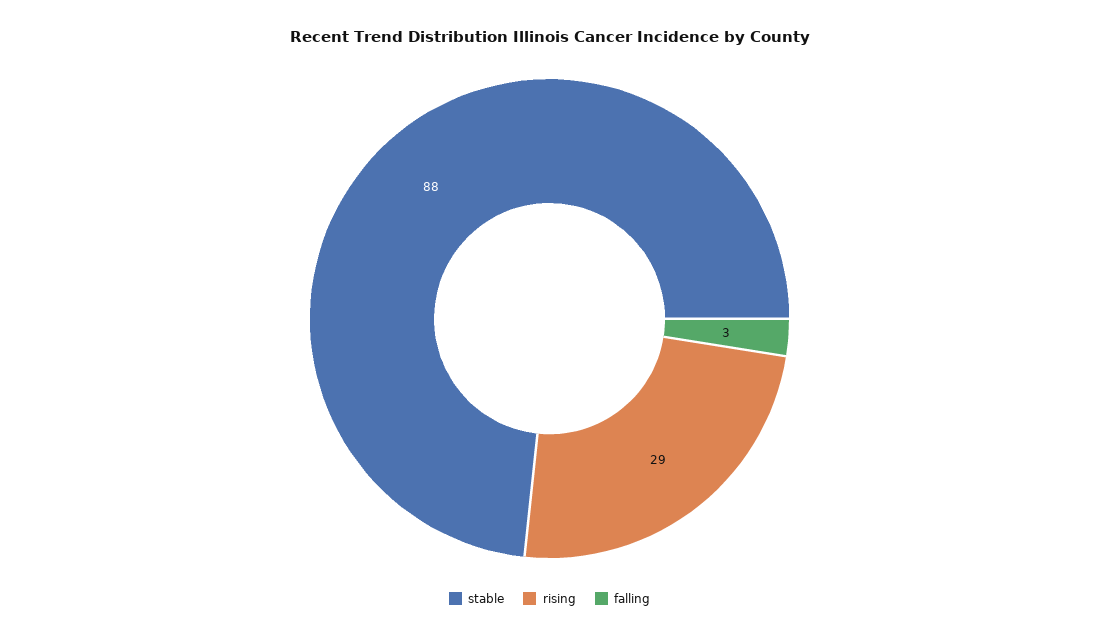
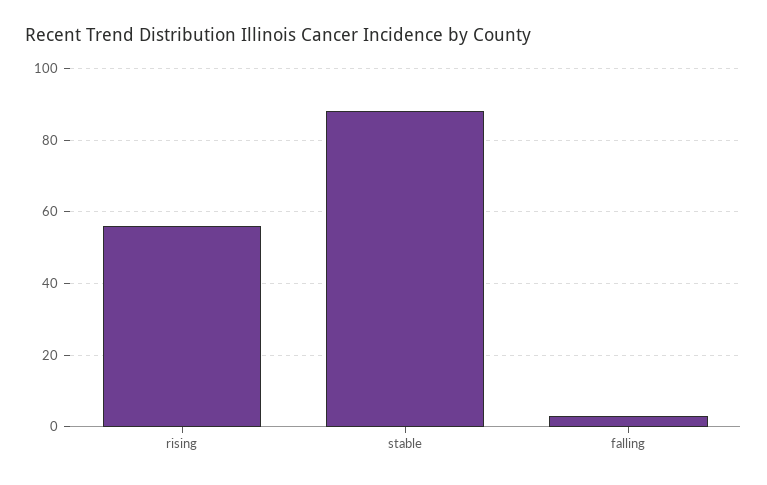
rising: 29 -> 55

